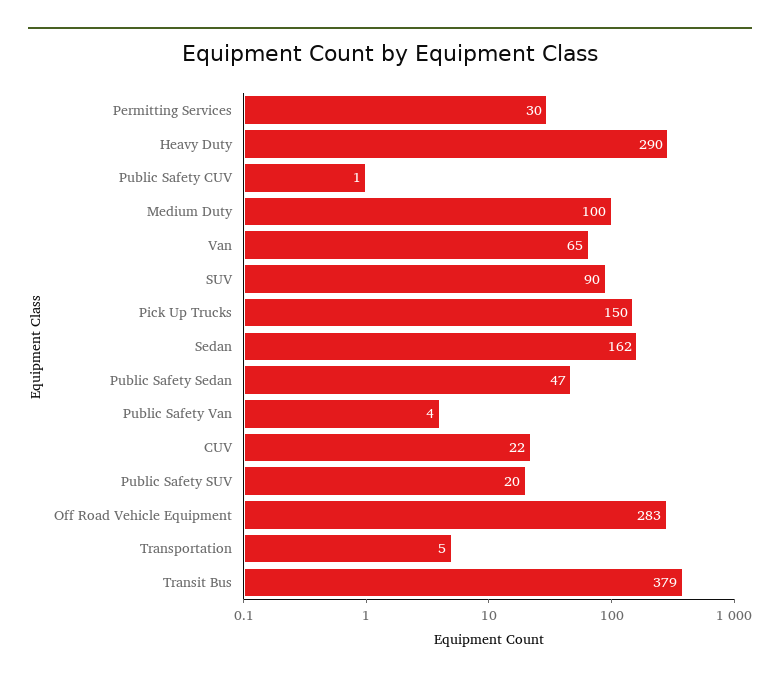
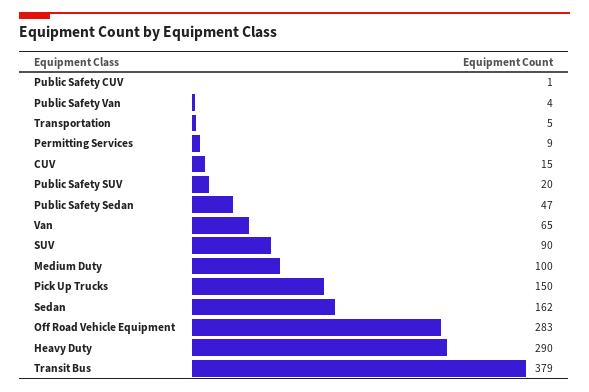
Permitting Services: 30 -> 9
CUV: 22 -> 15

